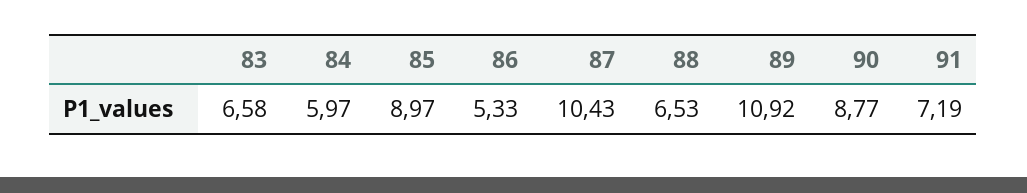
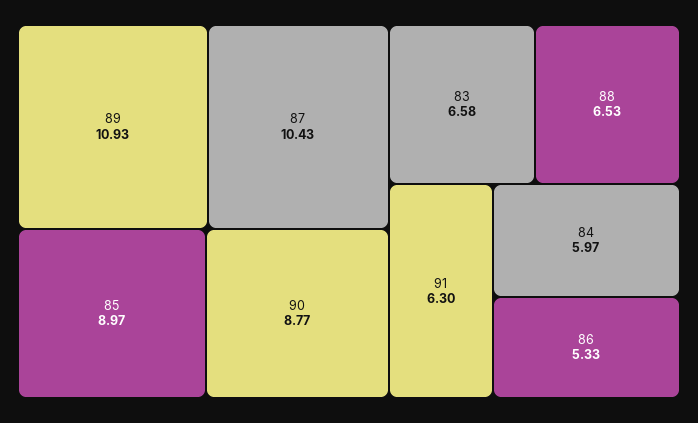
89: 10.92 -> 10.93
91: 7.19 -> 6.3

